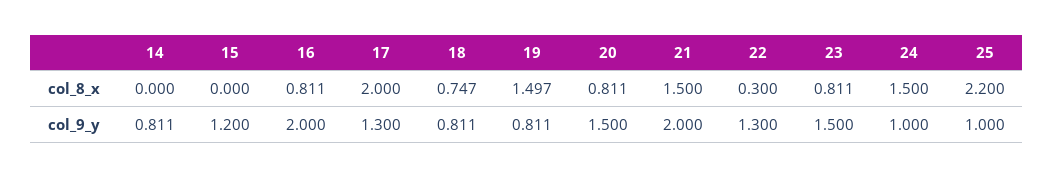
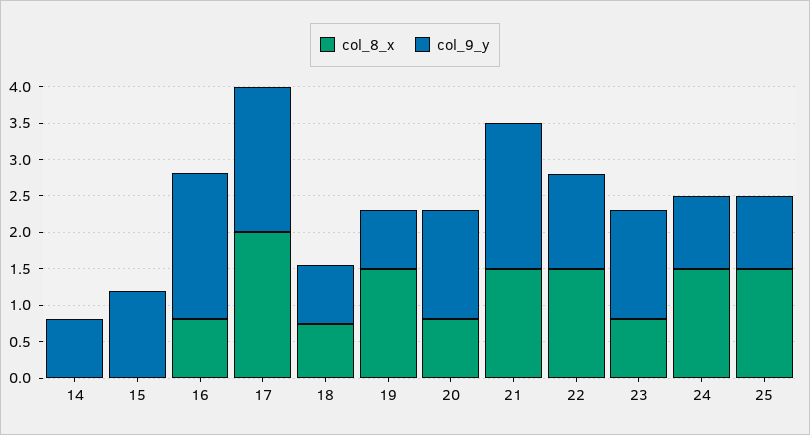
col_8_x, 22: 0.3 -> 1.5
col_8_x, 25: 2.2 -> 1.5
col_9_y, 17: 1.3 -> 2

